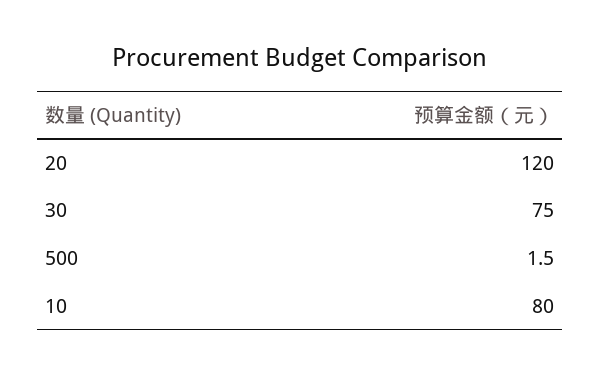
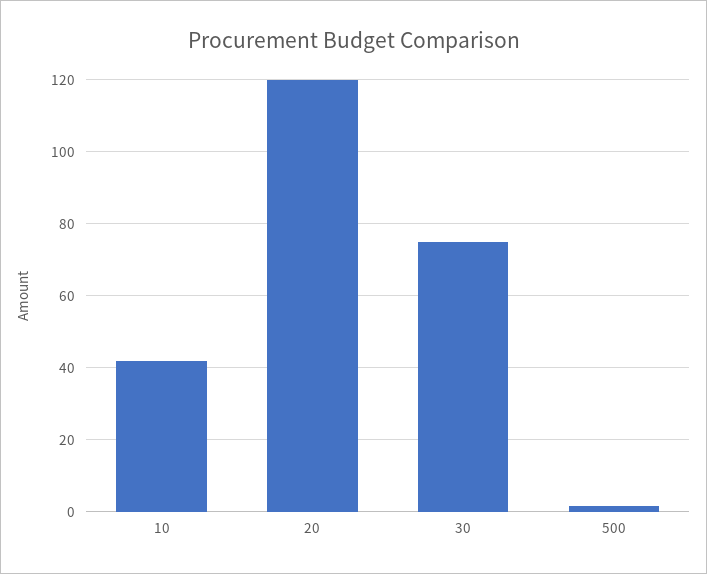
10: 80 -> 42

